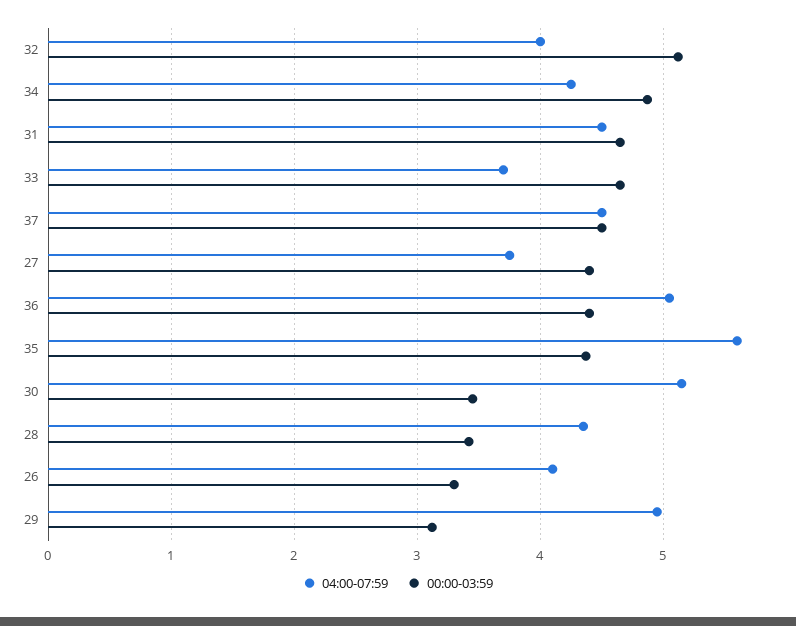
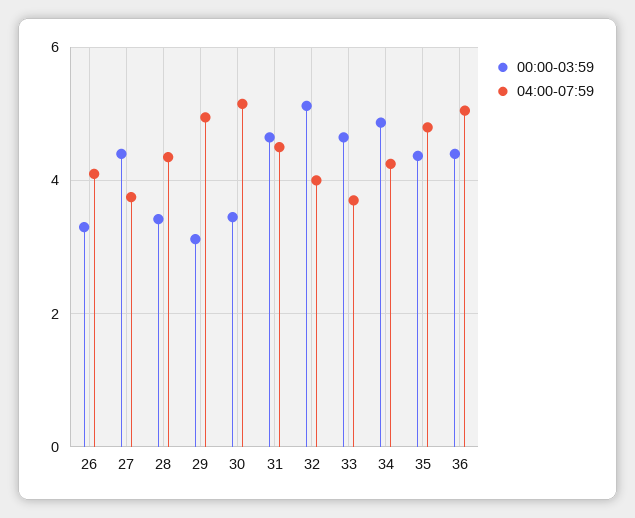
04:00-07:59, 37: 4.5 -> none
00:00-03:59, 37: 4.5 -> none
04:00-07:59, 35: 5.6 -> 4.8

